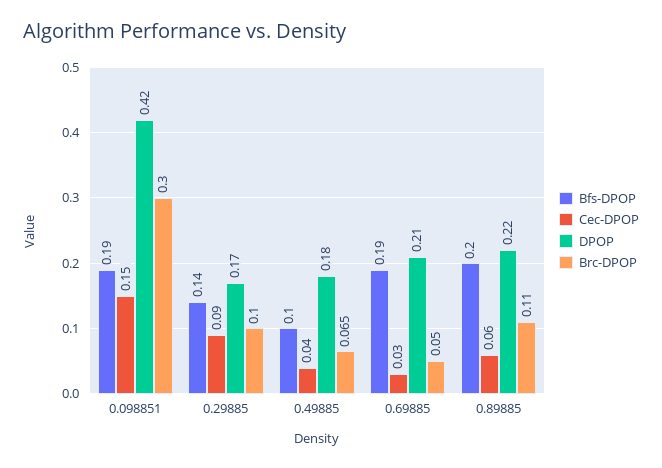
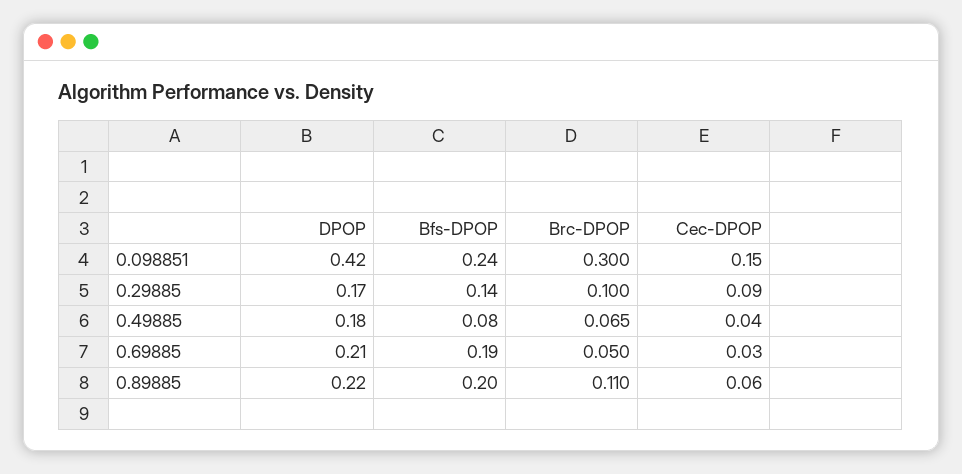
Bfs-DPOP, 0.098851: 0.19 -> 0.24
Bfs-DPOP, 0.49885: 0.1 -> 0.08

